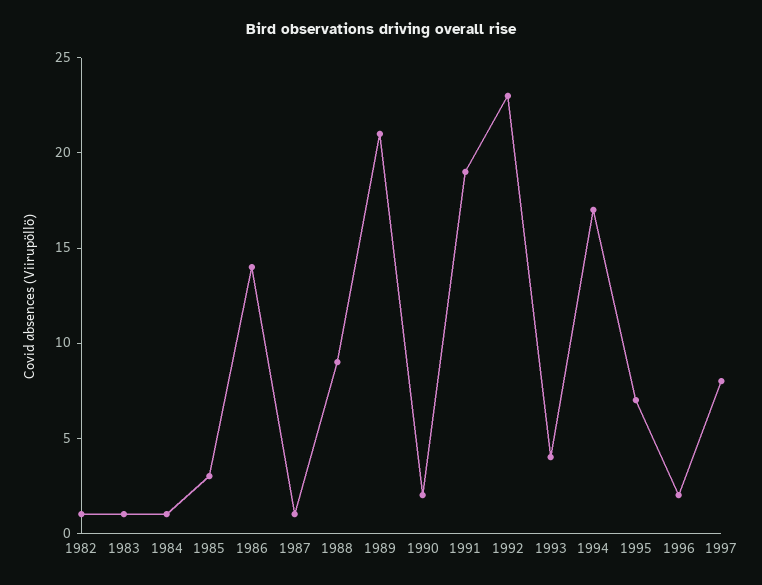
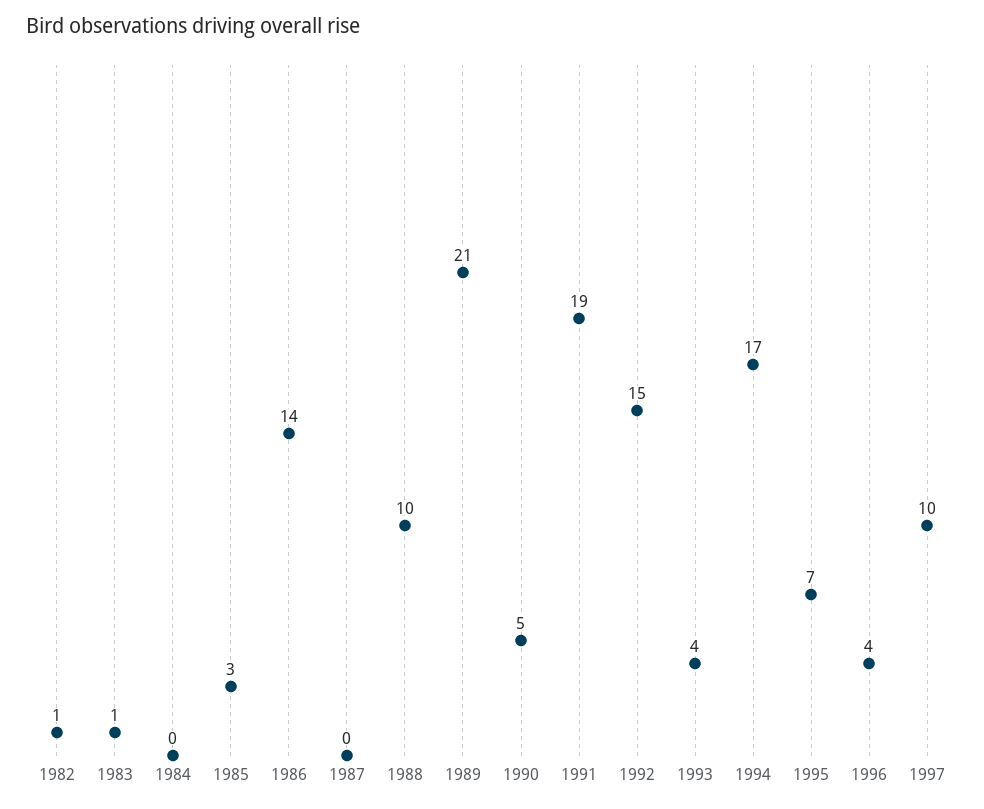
1984: 1 -> 0
1987: 1 -> 0
1988: 9 -> 10
1990: 2 -> 5
1992: 23 -> 15
1996: 2 -> 4
1997: 8 -> 10

